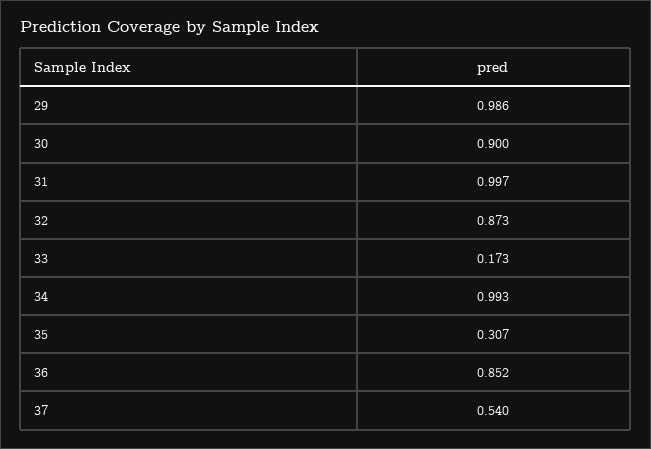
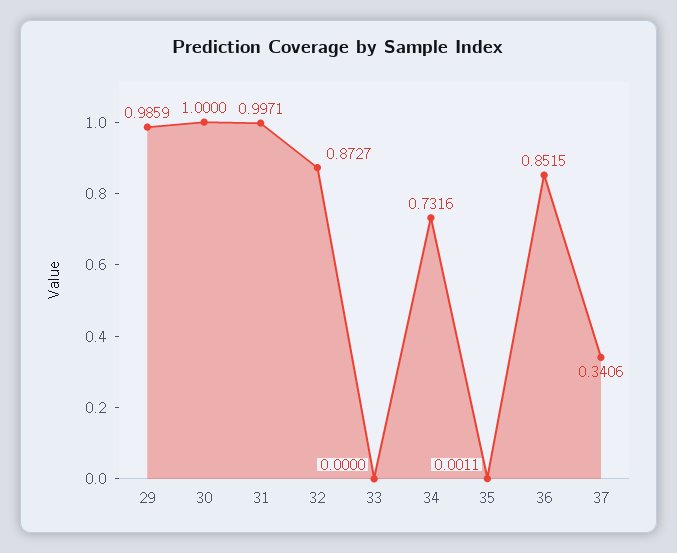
30: 0.9 -> 1
33: 0.173 -> 0
34: 0.993 -> 0.7316
35: 0.307 -> 0.0011
37: 0.54 -> 0.3406

